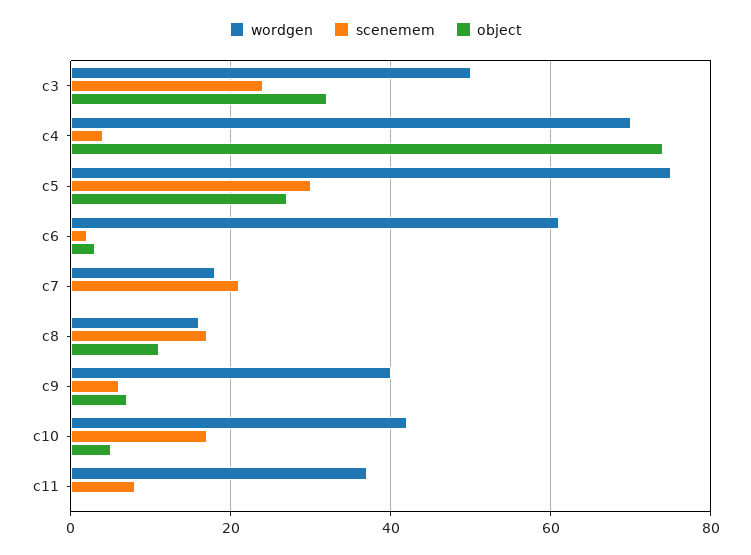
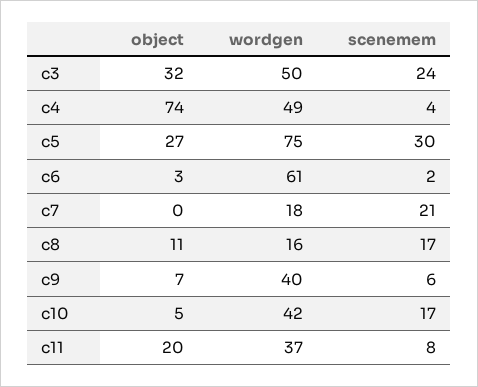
wordgen, c4: 70 -> 49
object, c11: 0 -> 20

